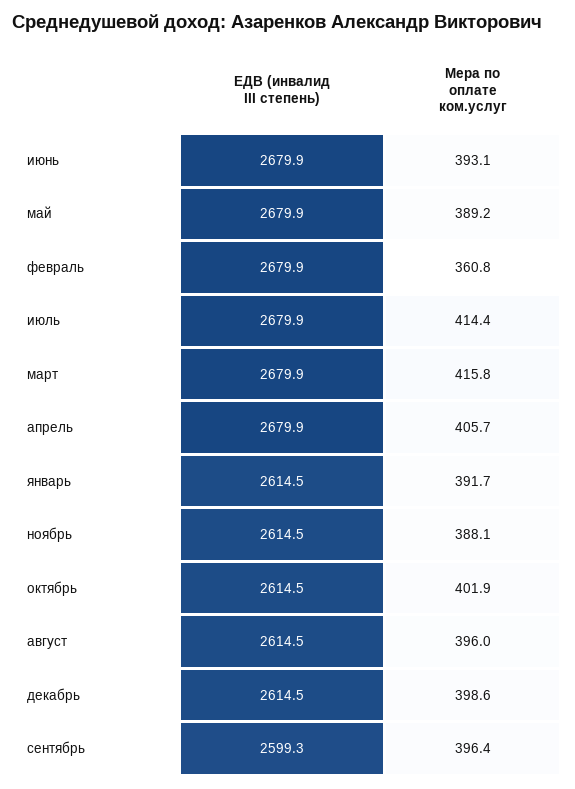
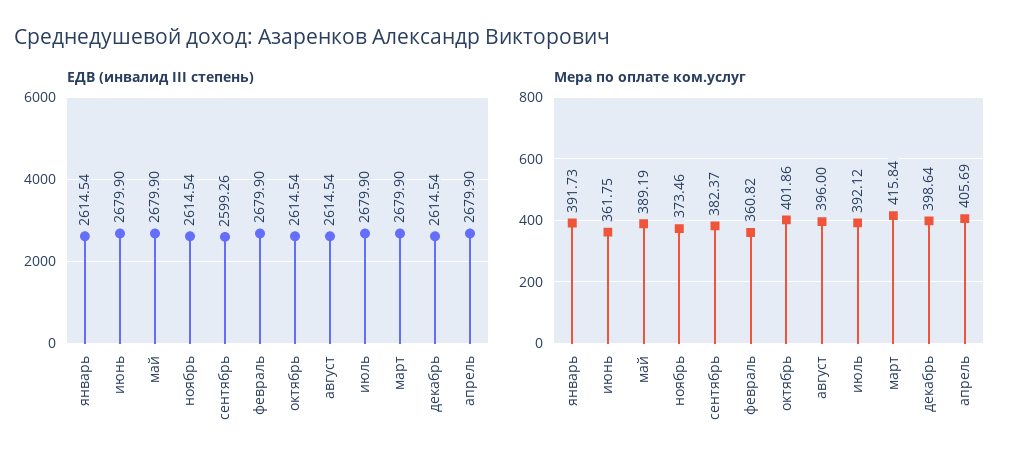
Мера по оплате ком.услуг, июнь: 393.1 -> 361.75
Мера по оплате ком.услуг, июль: 414.4 -> 392.12
Мера по оплате ком.услуг, ноябрь: 388.1 -> 373.46
Мера по оплате ком.услуг, сентябрь: 396.4 -> 382.37

